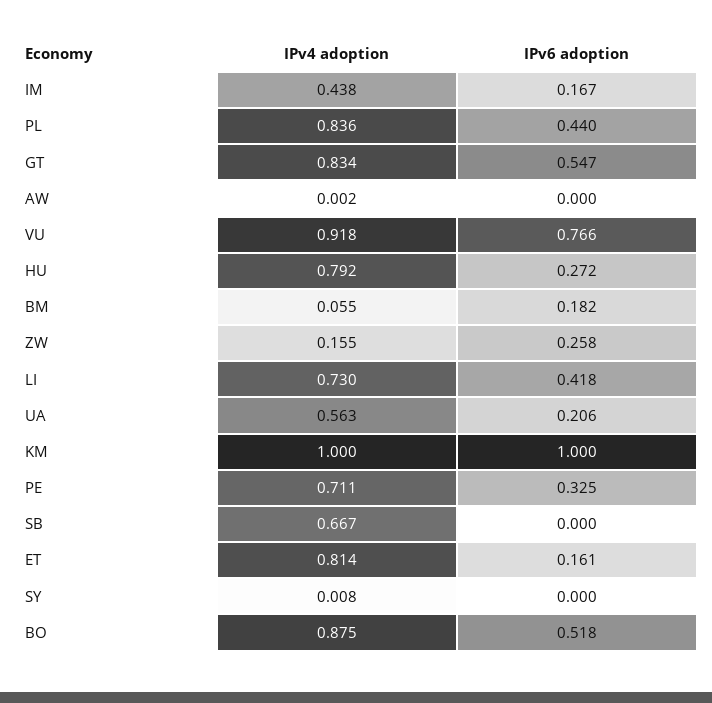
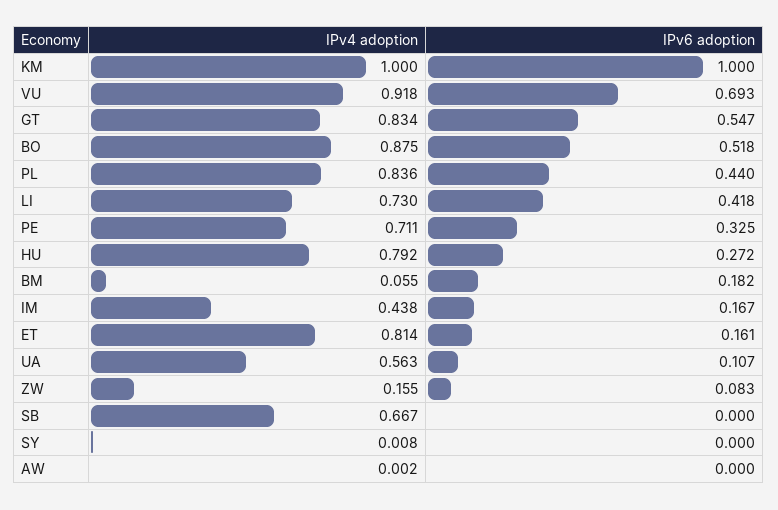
IPv6 adoption, VU: 0.766 -> 0.693
IPv6 adoption, ZW: 0.258 -> 0.083
IPv6 adoption, UA: 0.206 -> 0.107

